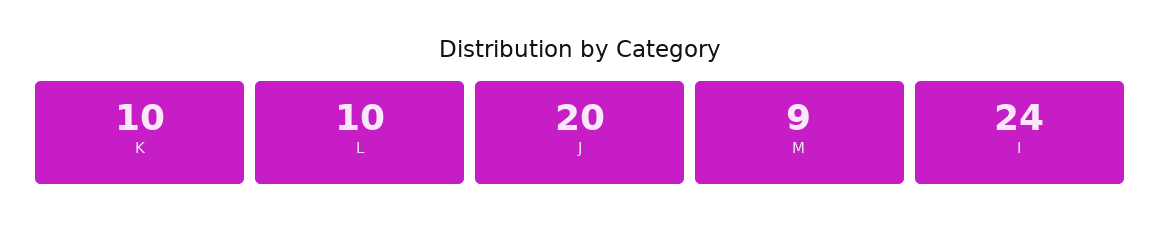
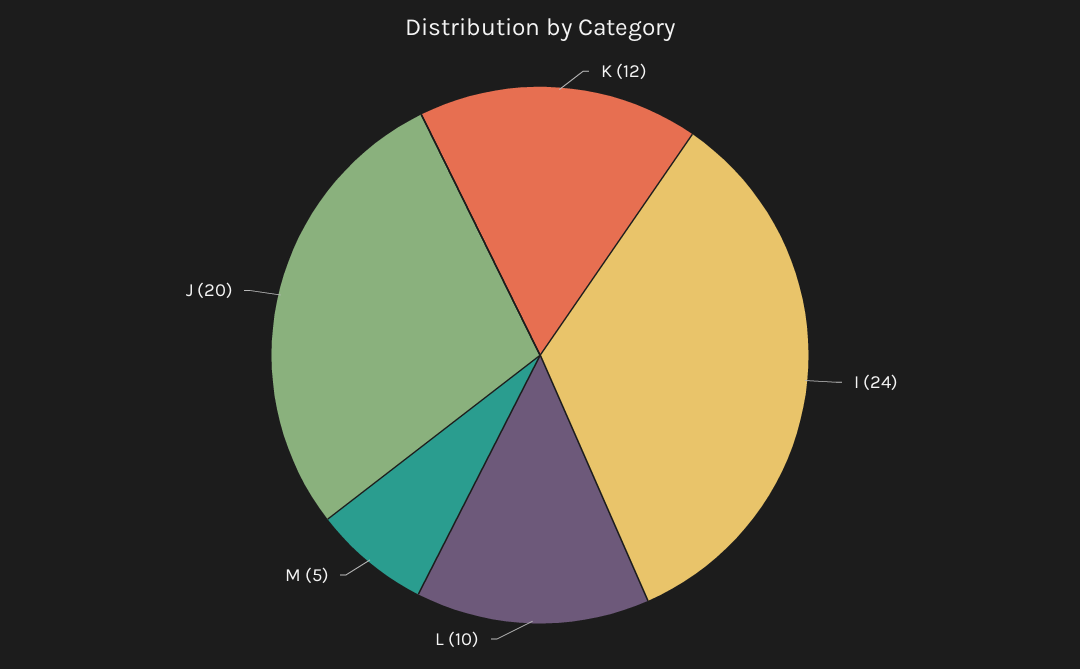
K: 10 -> 12
M: 9 -> 5

